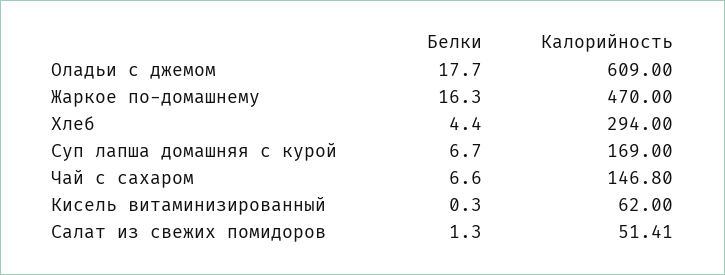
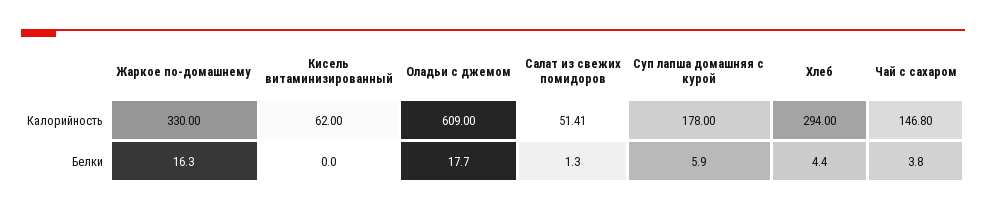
Калорийность, Жаркое по-домашнему: 470 -> 330
Белки, Суп лапша домашняя с курой: 6.7 -> 5.9
Калорийность, Суп лапша домашняя с курой: 169 -> 178
Белки, Чай с сахаром: 6.6 -> 3.8
Белки, Кисель витаминизированный: 0.3 -> 0

